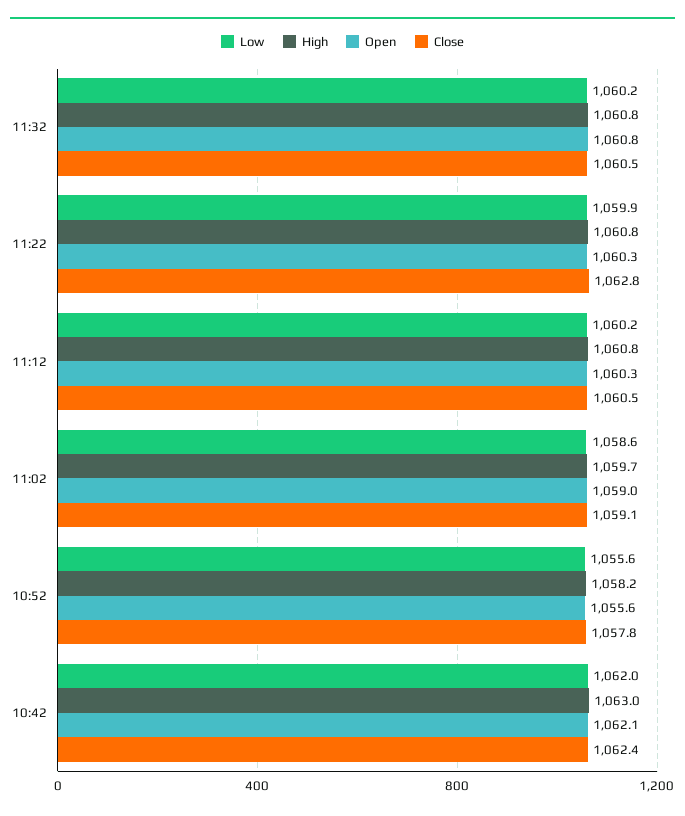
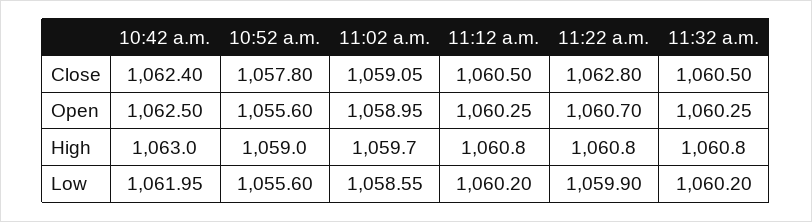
Open, 11:32: 1060.8 -> 1060.25
Open, 11:22: 1060.3 -> 1060.7
High, 10:52: 1058.2 -> 1059
Open, 10:42: 1062.1 -> 1062.5

